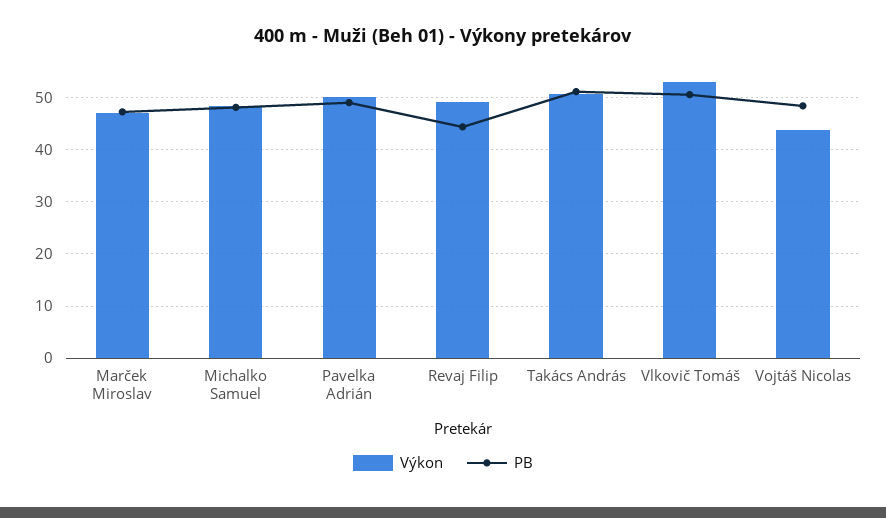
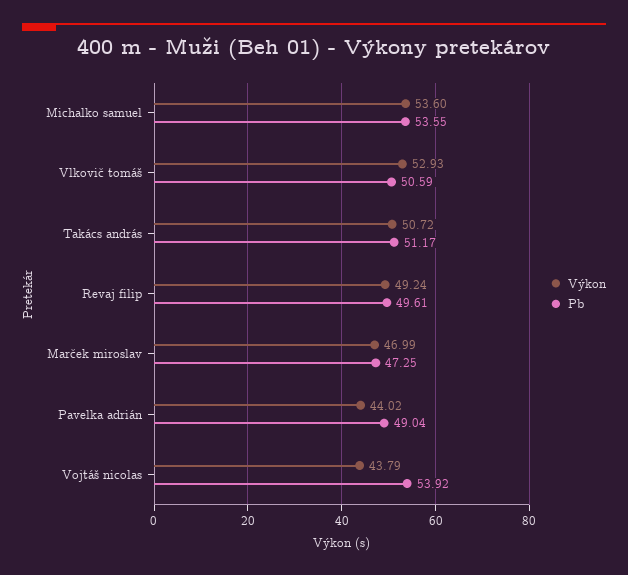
Výkon, Michalko Samuel: 48 -> 53.6
PB, Michalko Samuel: 48 -> 53.55
Výkon, Pavelka Adrián: 50 -> 44.02
PB, Revaj Filip: 44 -> 49.61
PB, Vojtáš Nicolas: 48 -> 53.92

